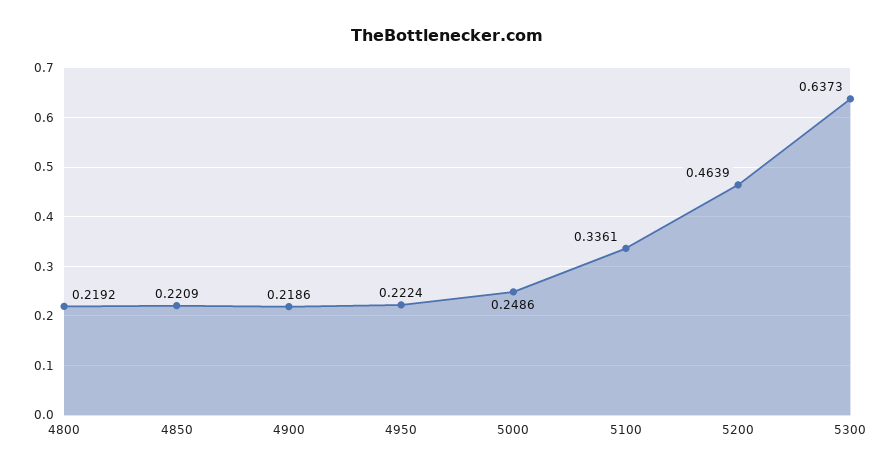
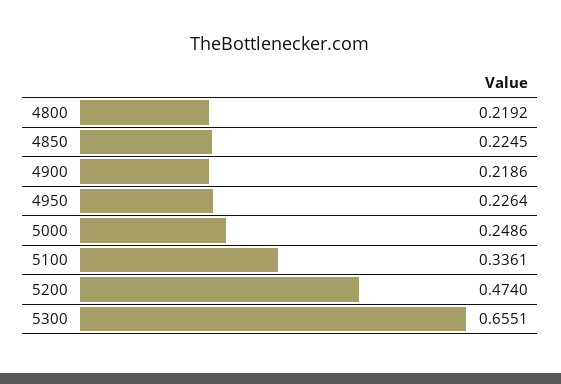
4850: 0.2209 -> 0.2245
4950: 0.2224 -> 0.2264
5200: 0.4639 -> 0.474
5300: 0.6373 -> 0.6551

